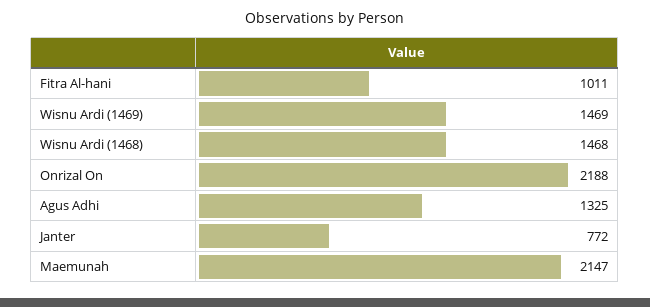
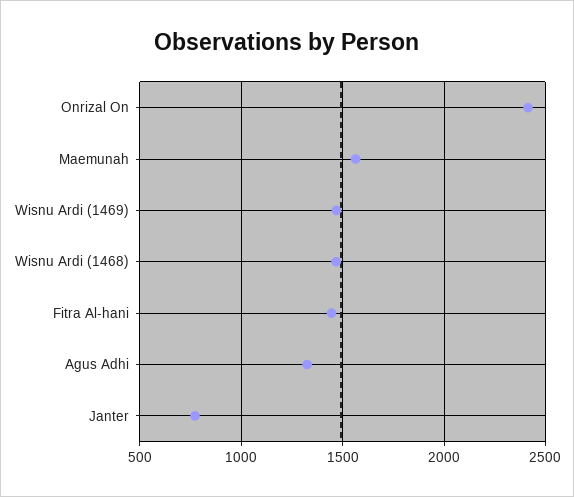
Fitra Al-hani: 1011 -> 1450
Onrizal On: 2188 -> 2400
Maemunah: 2147 -> 1550

